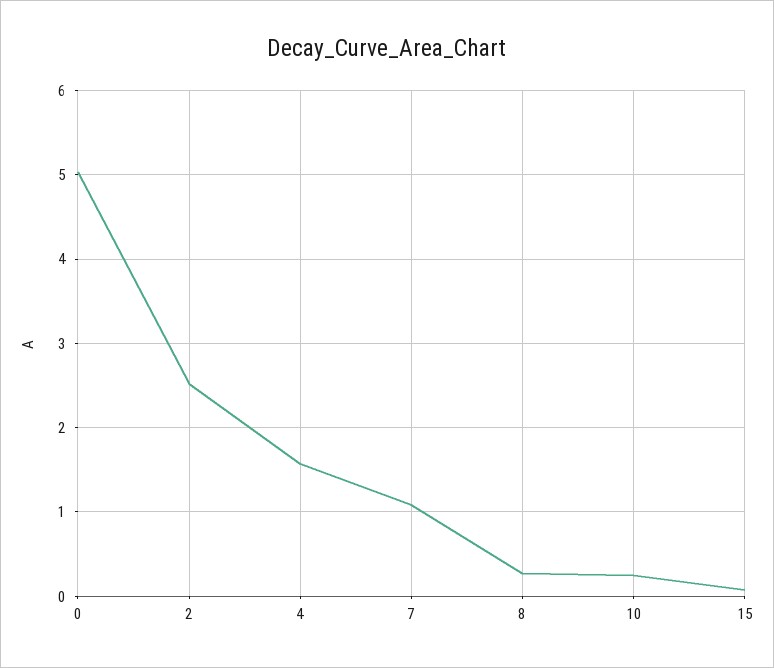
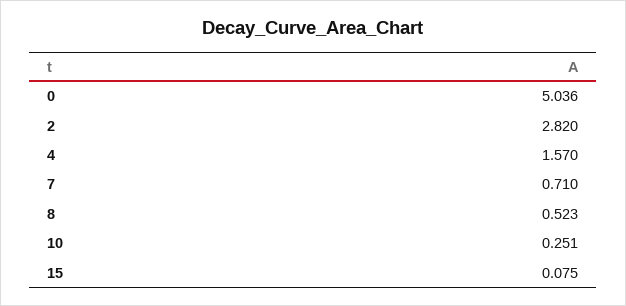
2: 2.5 -> 2.82
7: 1.1 -> 0.71
8: 0.3 -> 0.523

